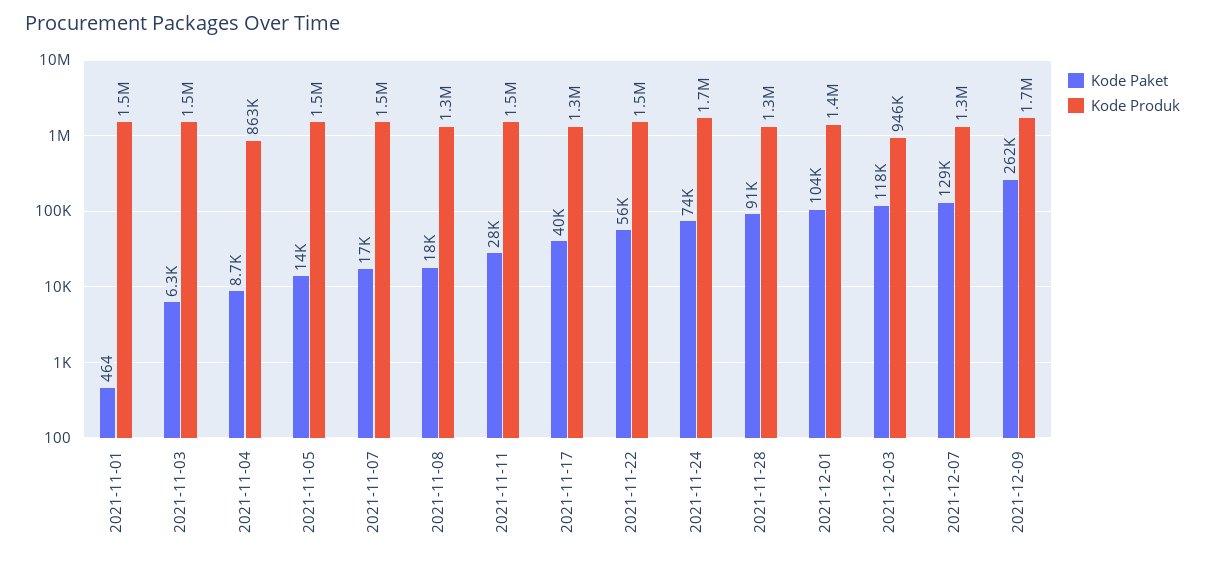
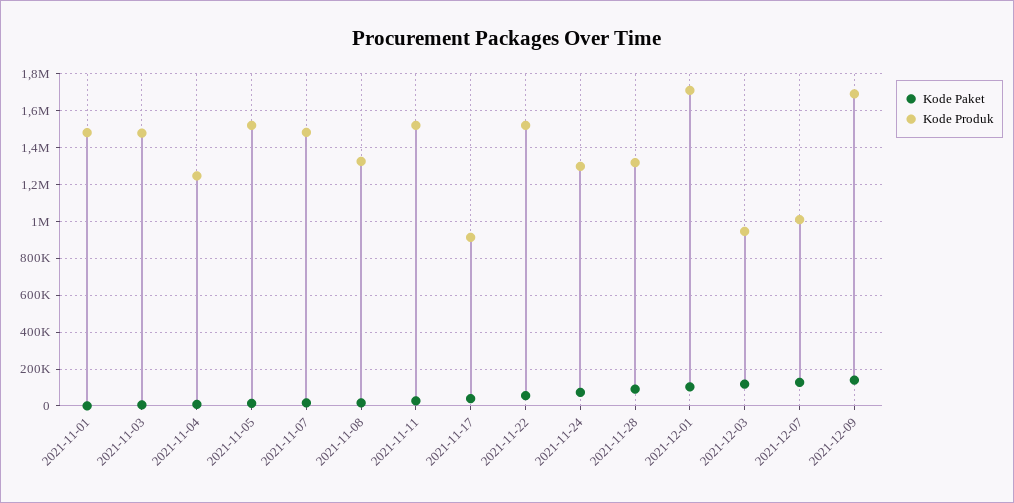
Kode Produk, 2021-11-04: 863000 -> 1250000
Kode Produk, 2021-11-17: 1300000 -> 900000
Kode Produk, 2021-11-24: 1700000 -> 1300000
Kode Produk, 2021-12-01: 1400000 -> 1700000
Kode Produk, 2021-12-07: 1300000 -> 1000000
Kode Paket, 2021-12-09: 262000 -> 150000

